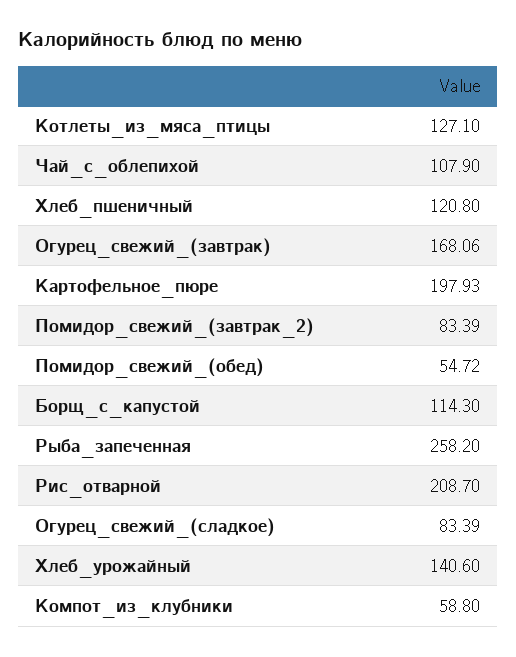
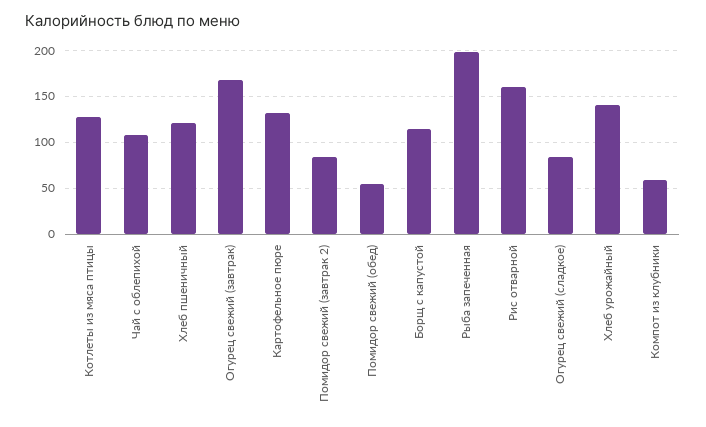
Картофельное_пюре: 197.93 -> 130
Рыба_запеченная: 258.2 -> 200
Рис_отварной: 208.7 -> 160

